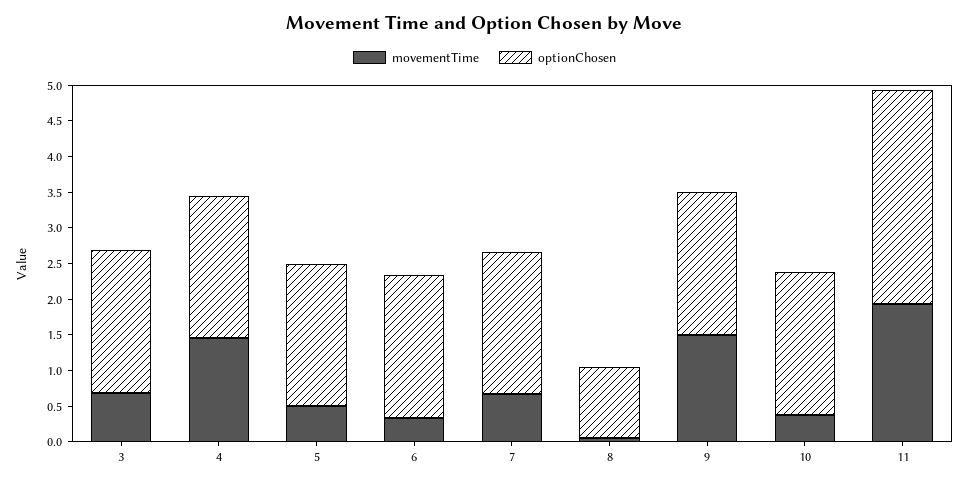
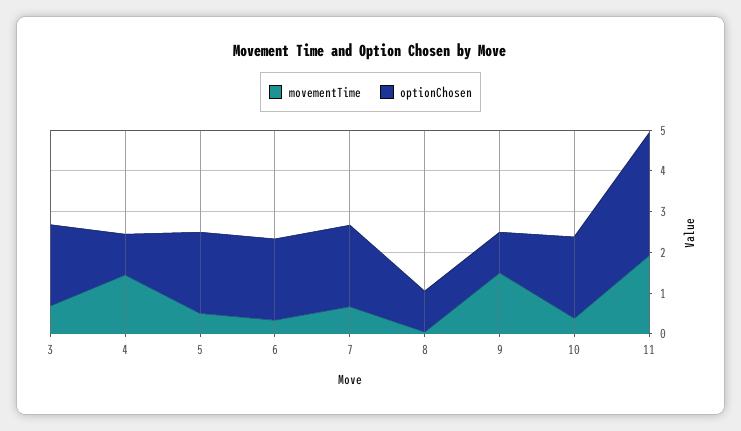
optionChosen, 4: 2 -> 1
optionChosen, 9: 2 -> 1

